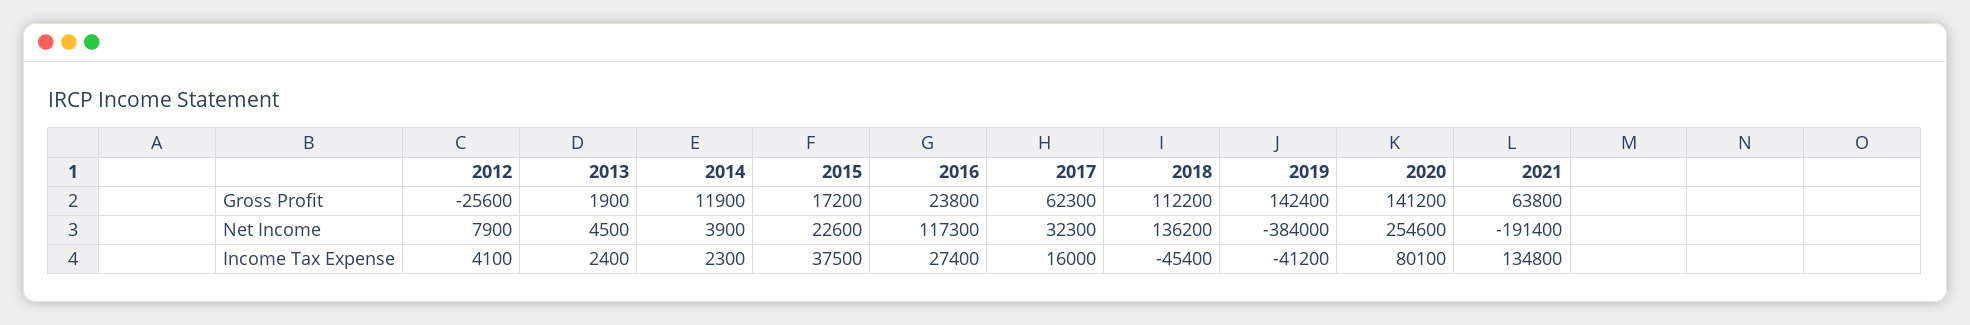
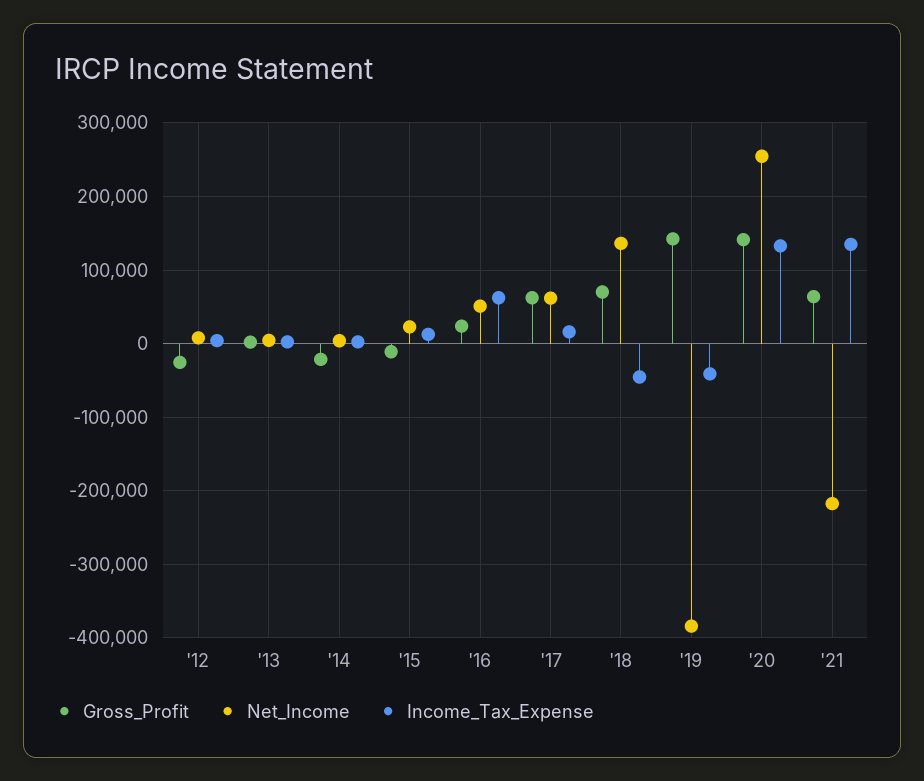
Gross Profit, 2014: 11900 -> -20000
Gross Profit, 2015: 17200 -> -10000
Gross Profit, 2018: 112200 -> 70000
Net Income, 2016: 117300 -> 50000
Net Income, 2017: 32300 -> 60000
Net Income, 2021: -191400 -> -220000
Income Tax Expense, 2015: 37500 -> 10000
Income Tax Expense, 2016: 27400 -> 60000
Income Tax Expense, 2020: 80100 -> 130000

